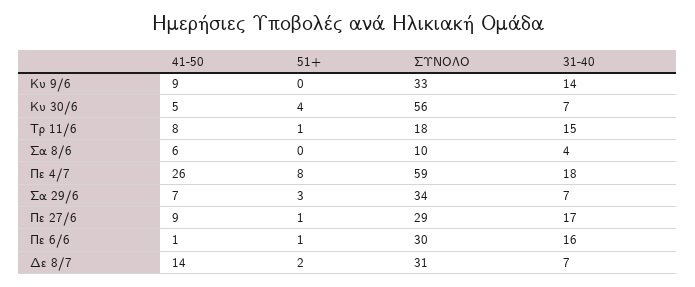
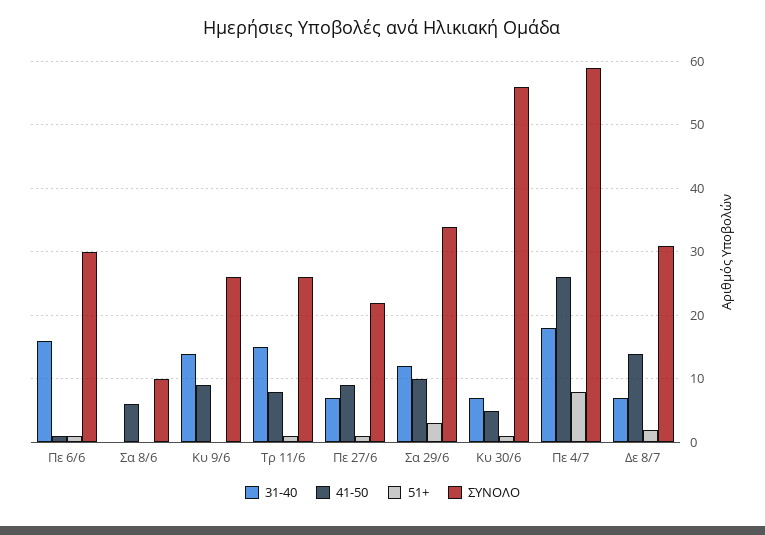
ΣΥΝΟΛΟ, Κυ 9/6: 33 -> 26
51+, Κυ 30/6: 4 -> 1
ΣΥΝΟΛΟ, Τρ 11/6: 18 -> 26
31-40, Σα 8/6: 4 -> 0
41-50, Σα 29/6: 7 -> 10
31-40, Σα 29/6: 7 -> 12
ΣΥΝΟΛΟ, Πε 27/6: 29 -> 22
31-40, Πε 27/6: 17 -> 7

